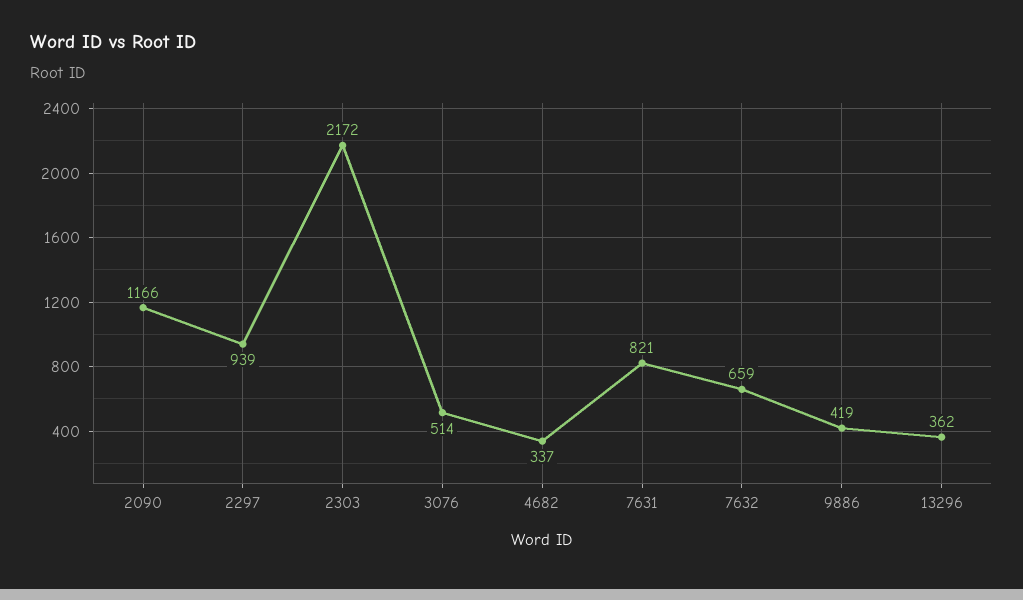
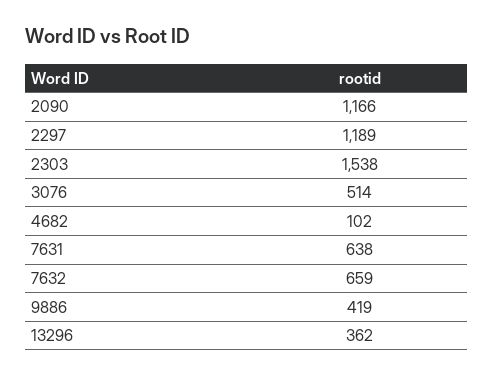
2297: 939 -> 1189
2303: 2172 -> 1538
4682: 337 -> 102
7631: 821 -> 638

